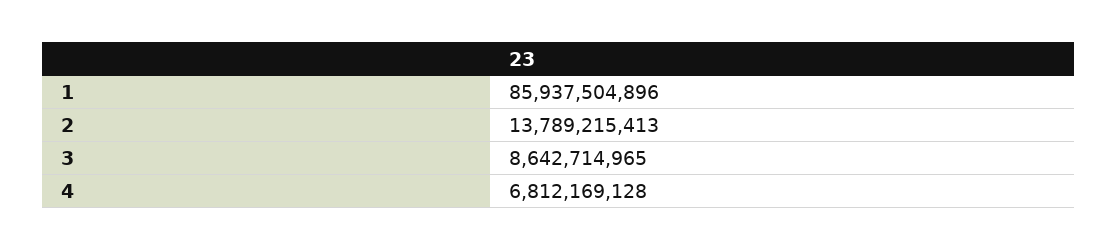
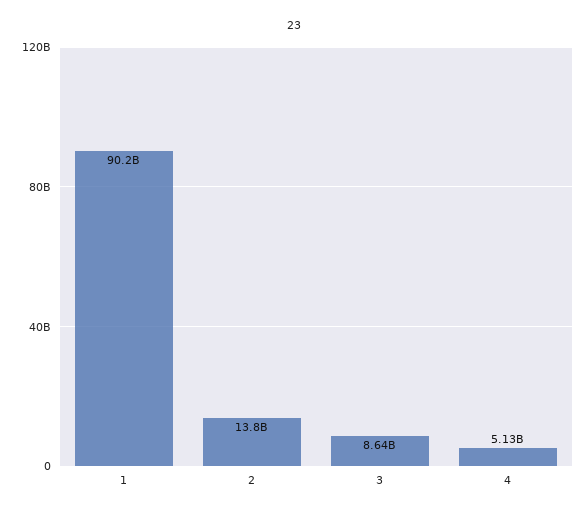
1: 85937504896 -> 90200000000
4: 6812169128 -> 5130000000

